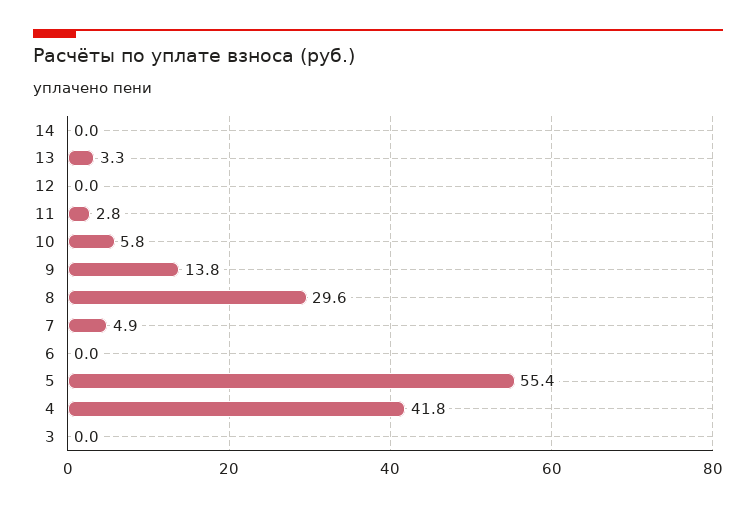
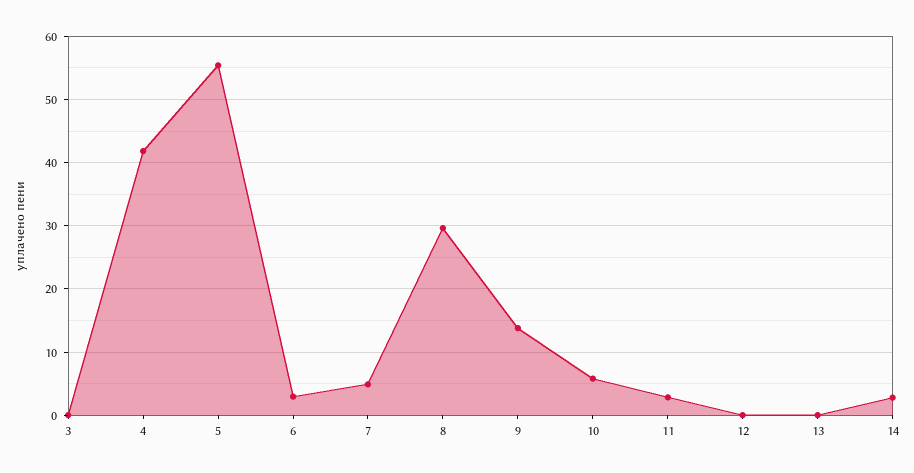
14: 0 -> 3
13: 3.3 -> 0
6: 0 -> 3

